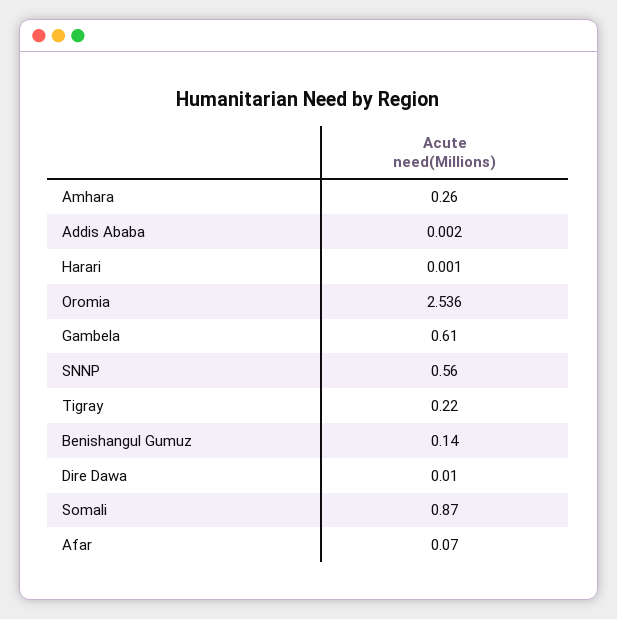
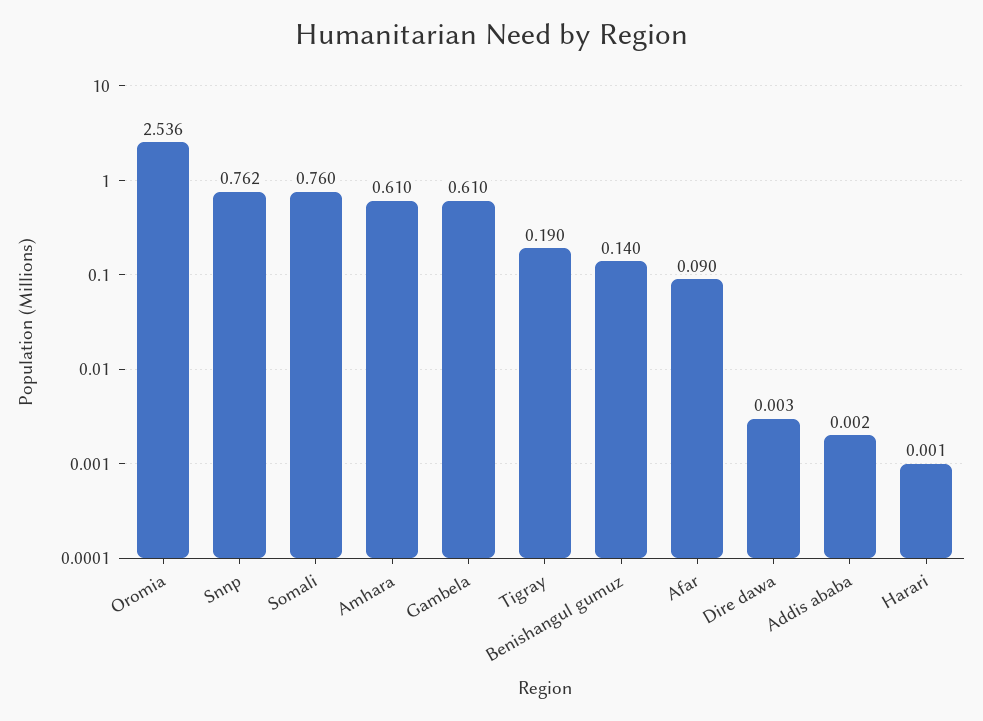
Amhara: 0.26 -> 0.61
SNNP: 0.56 -> 0.762
Tigray: 0.22 -> 0.19
Dire Dawa: 0.01 -> 0.003
Somali: 0.87 -> 0.76
Afar: 0.07 -> 0.09

